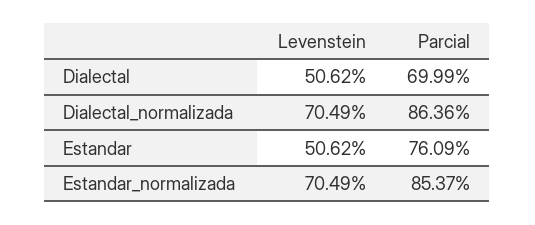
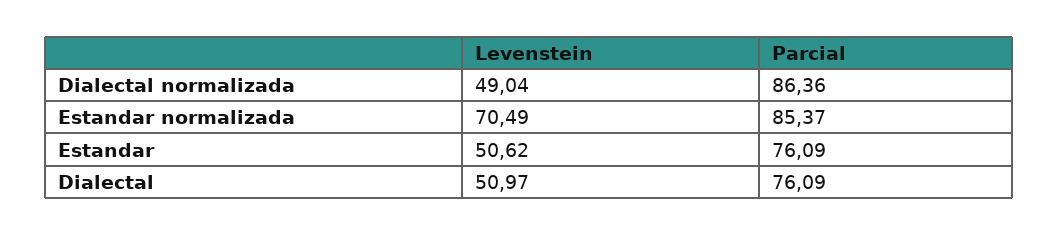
Levenstein, Dialectal: 50.62 -> 50.97
Parcial, Dialectal: 69.99 -> 76.09
Levenstein, Dialectal_normalizada: 70.49 -> 49.04

